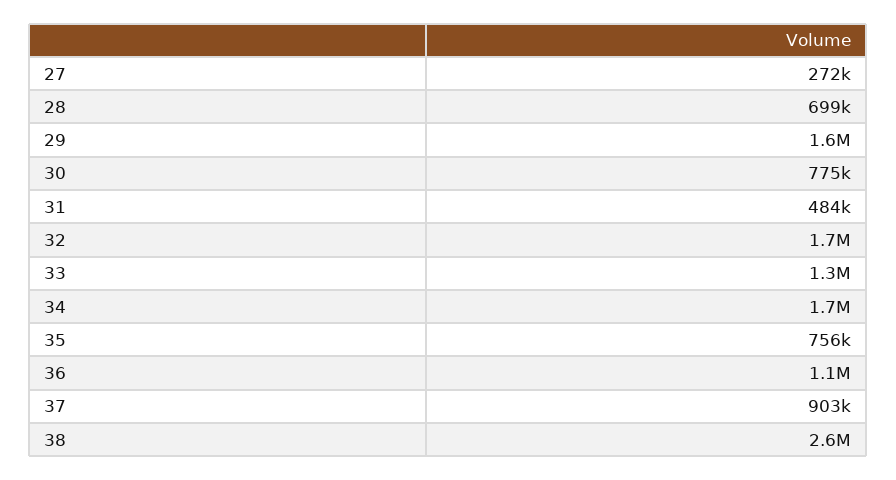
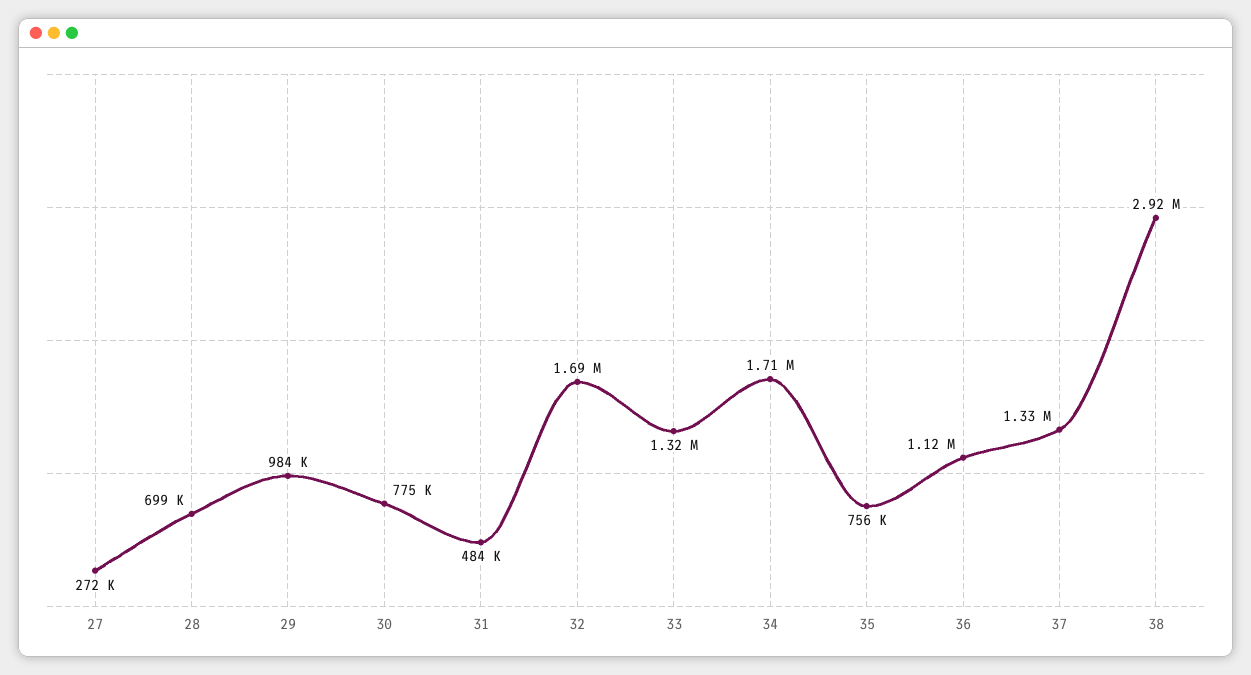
29: 1600000 -> 984000
37: 903000 -> 1330000
38: 2600000 -> 2920000

